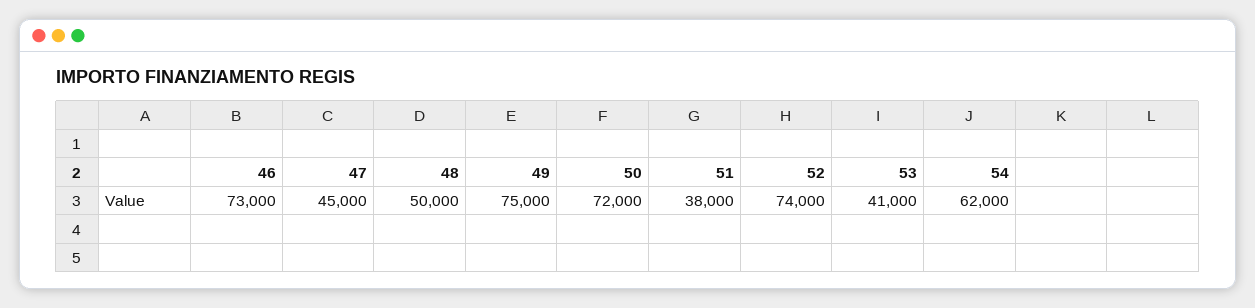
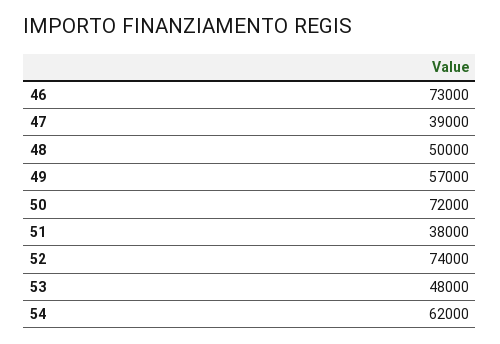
47: 45000 -> 39000
49: 75000 -> 57000
53: 41000 -> 48000

